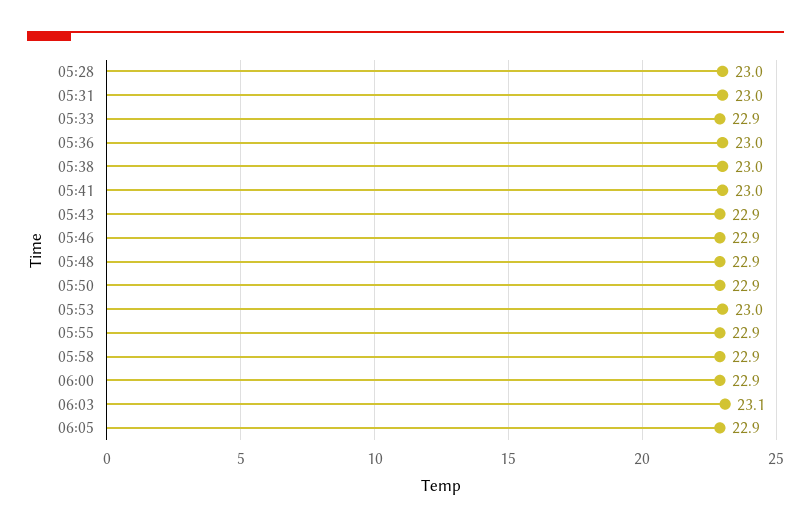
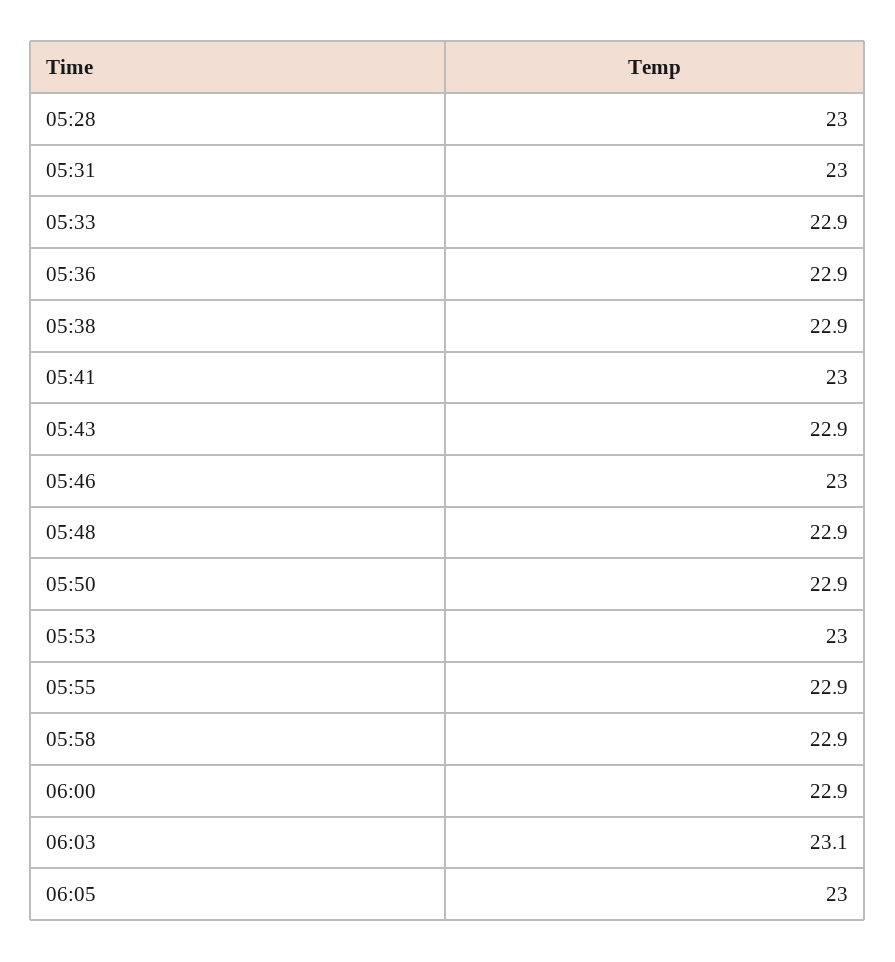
05:36: 23 -> 22.9
05:38: 23 -> 22.9
05:46: 22.9 -> 23
06:05: 22.9 -> 23

